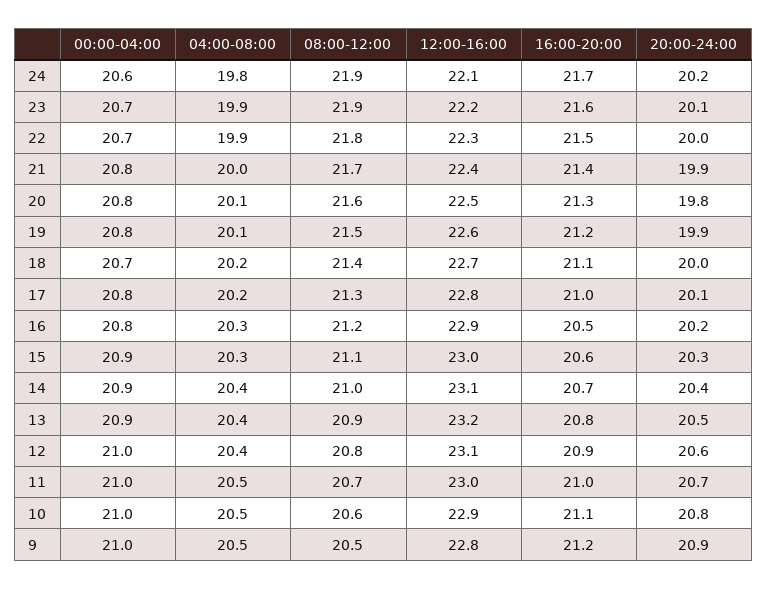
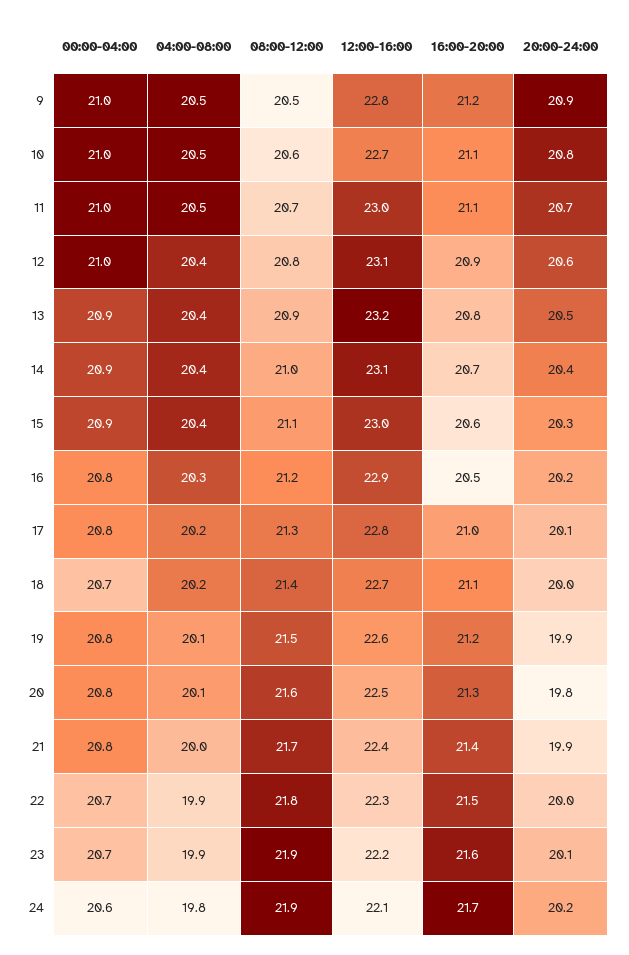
04:00-08:00, 15: 20.3 -> 20.4
16:00-20:00, 11: 21 -> 21.1
12:00-16:00, 10: 22.9 -> 22.7

